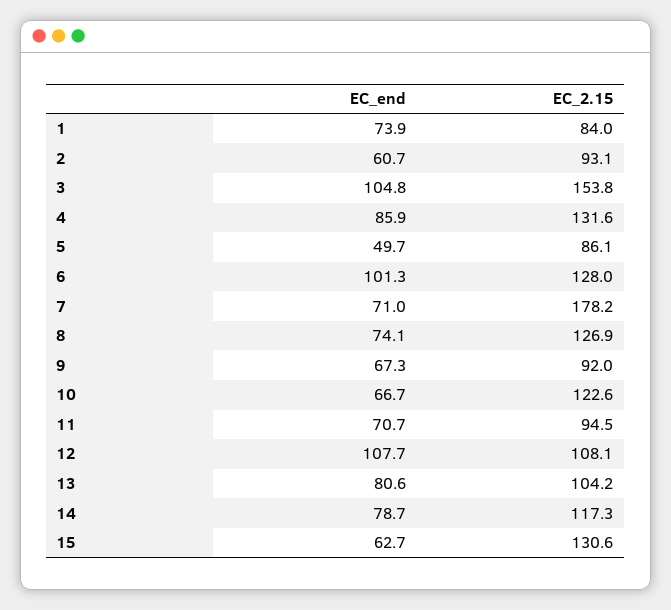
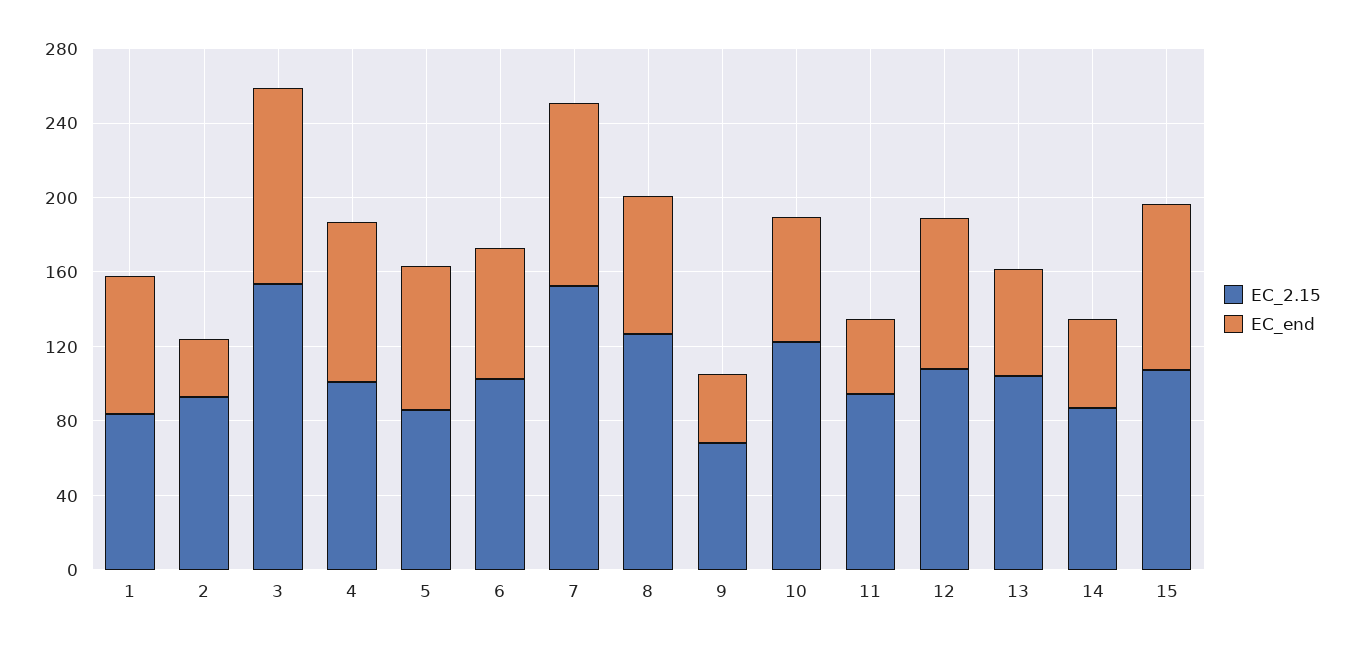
EC_end, 2: 60.7 -> 30
EC_2.15, 4: 131.6 -> 100
EC_end, 5: 49.7 -> 80
EC_end, 6: 101.3 -> 70
EC_2.15, 6: 128 -> 100
EC_end, 7: 71 -> 100
EC_2.15, 7: 178.2 -> 150
EC_end, 9: 67.3 -> 40
EC_2.15, 9: 92 -> 70
EC_end, 11: 70.7 -> 40
EC_end, 12: 107.7 -> 80
EC_end, 13: 80.6 -> 60
EC_end, 14: 78.7 -> 50
EC_2.15, 14: 117.3 -> 90
EC_end, 15: 62.7 -> 90
EC_2.15, 15: 130.6 -> 110

